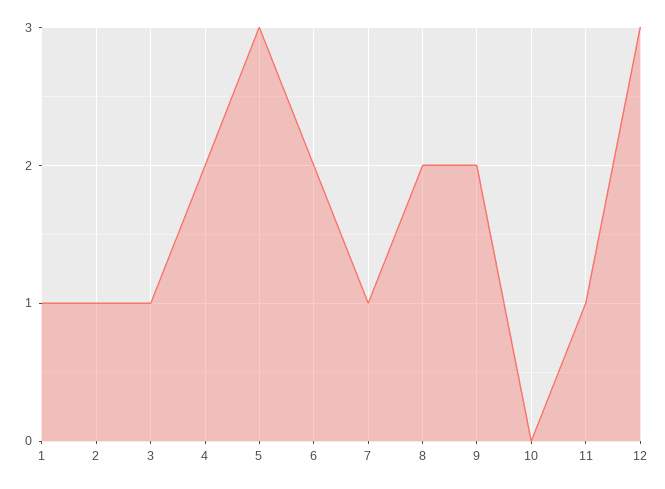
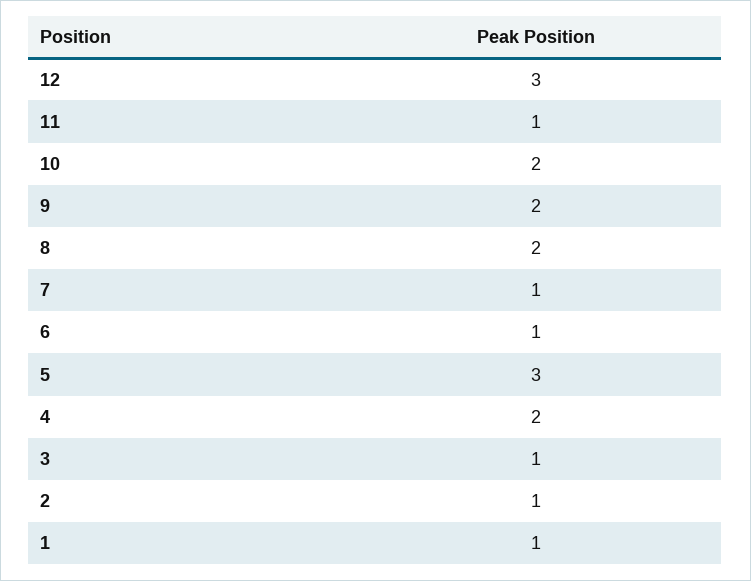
6: 2 -> 1
10: 0 -> 2

